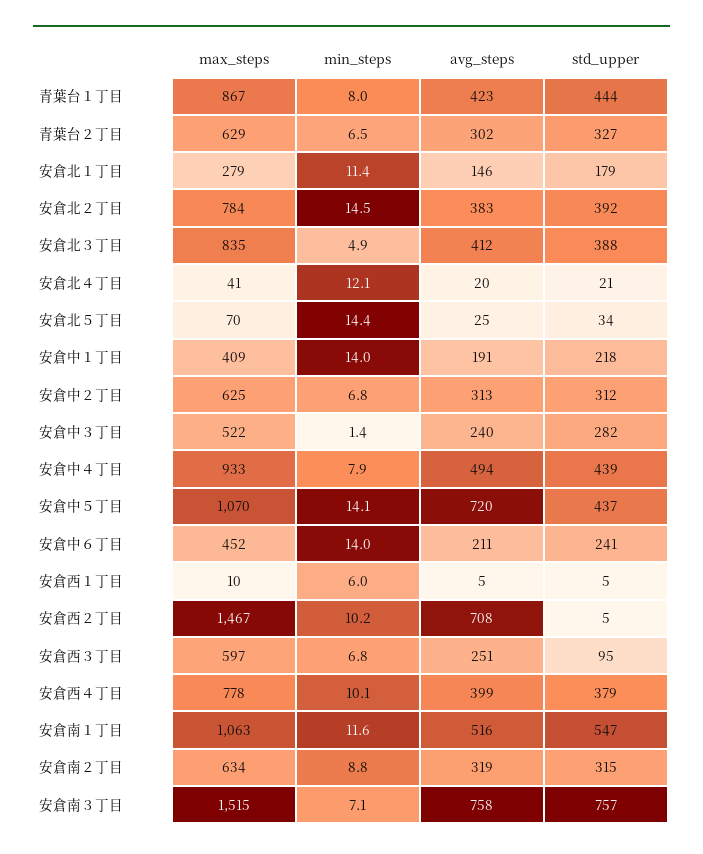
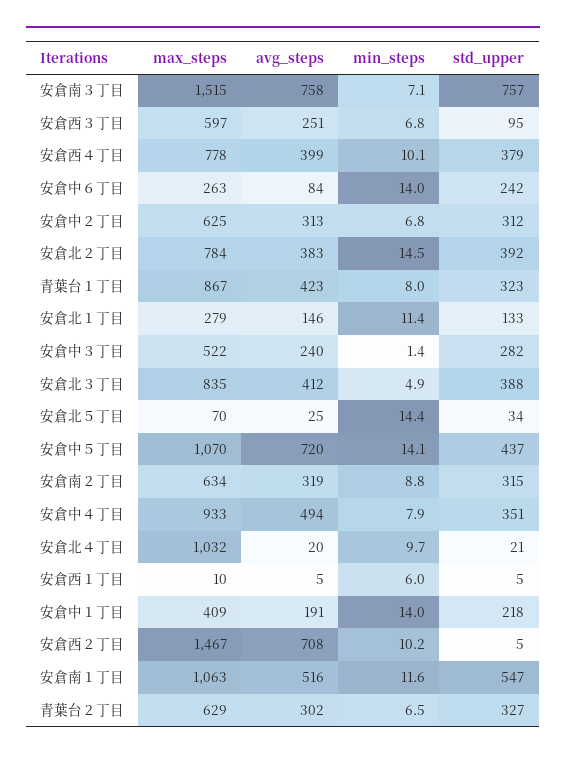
std_upper, 青葉台１丁目: 444 -> 323
std_upper, 安倉北１丁目: 179 -> 133
max_steps, 安倉北４丁目: 41 -> 1032
min_steps, 安倉北４丁目: 12.1 -> 9.7
std_upper, 安倉中４丁目: 439 -> 351
max_steps, 安倉中６丁目: 452 -> 263
avg_steps, 安倉中６丁目: 211 -> 84
std_upper, 安倉中６丁目: 241 -> 242

